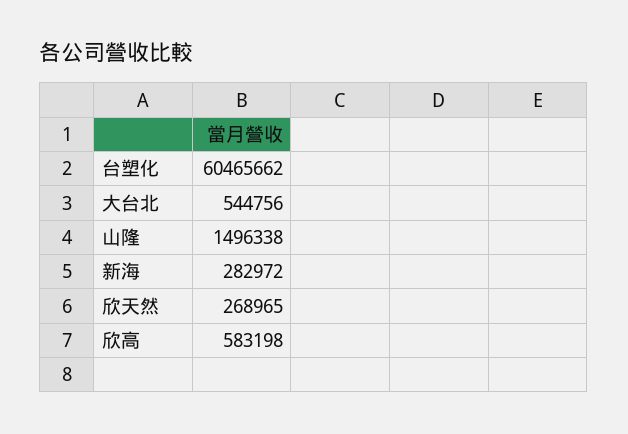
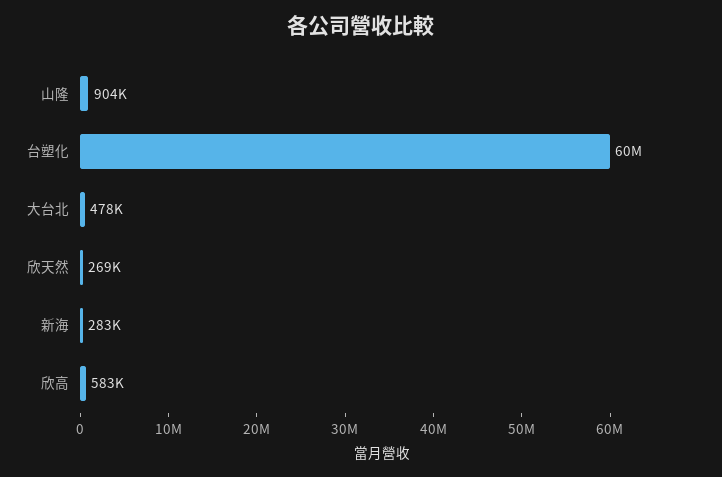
大台北: 544756 -> 478000
山隆: 1496338 -> 904000

